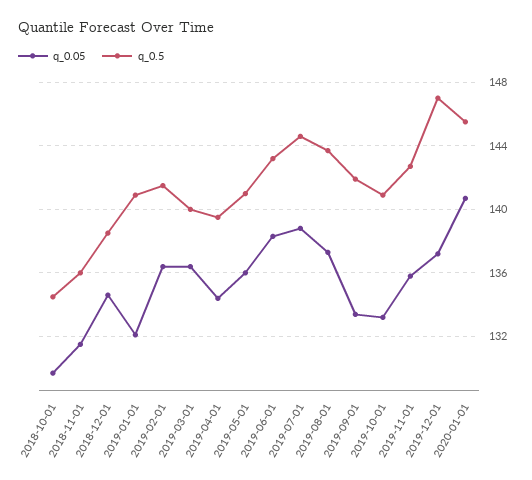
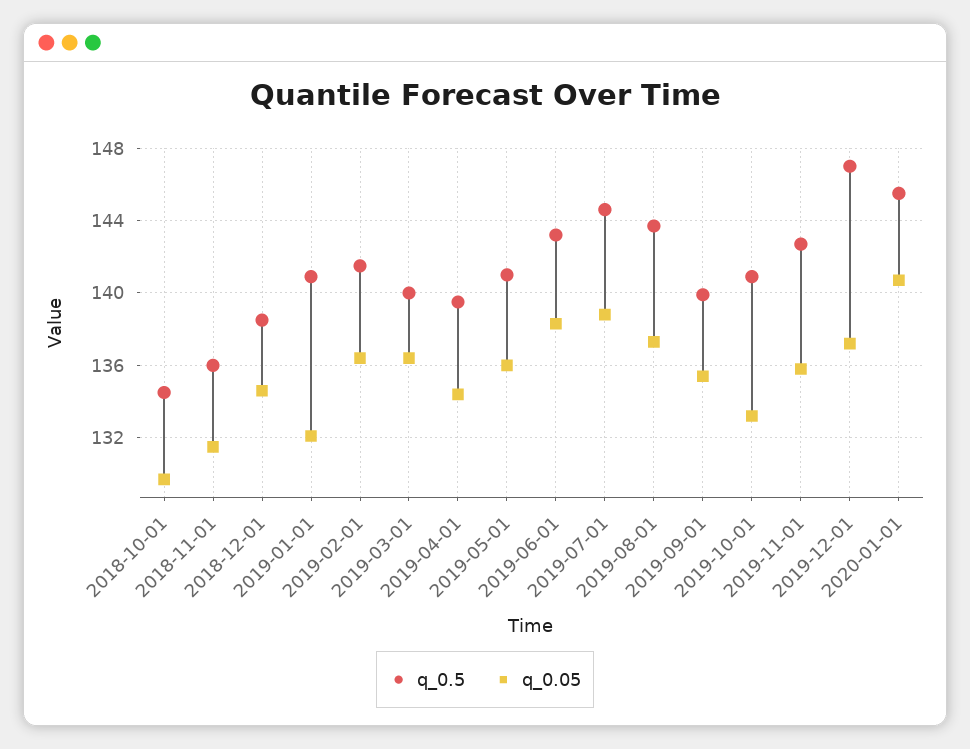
q_0.05, 2019-09-01: 133.5 -> 135.5
q_0.5, 2019-09-01: 142 -> 140

